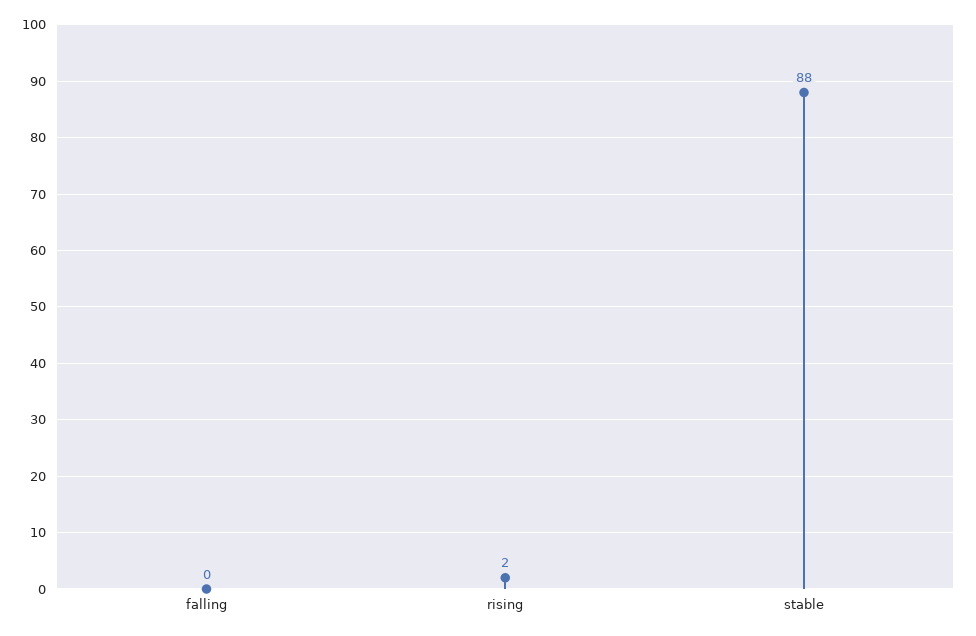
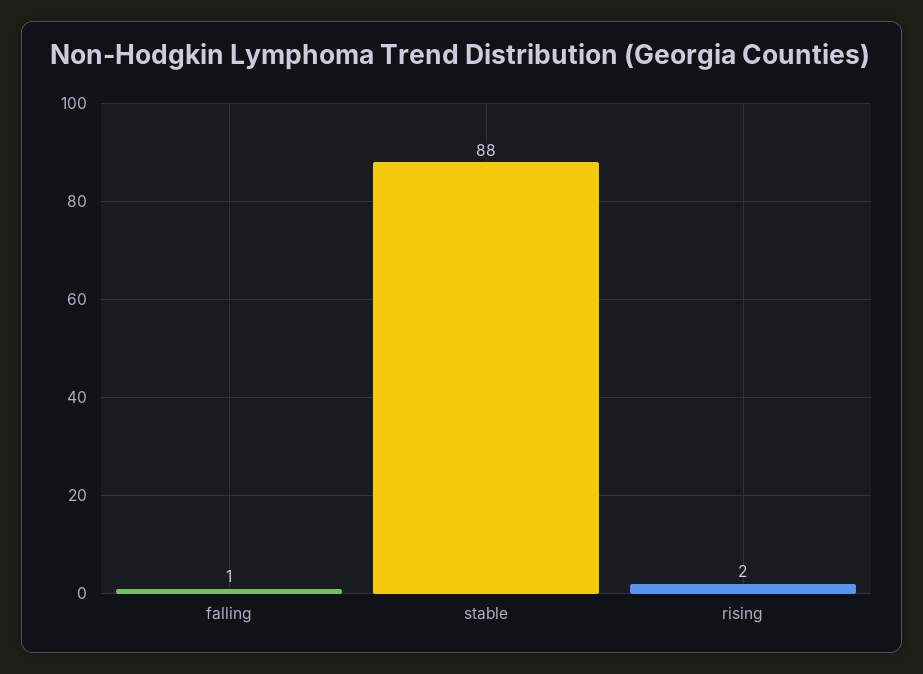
falling: 0 -> 1

